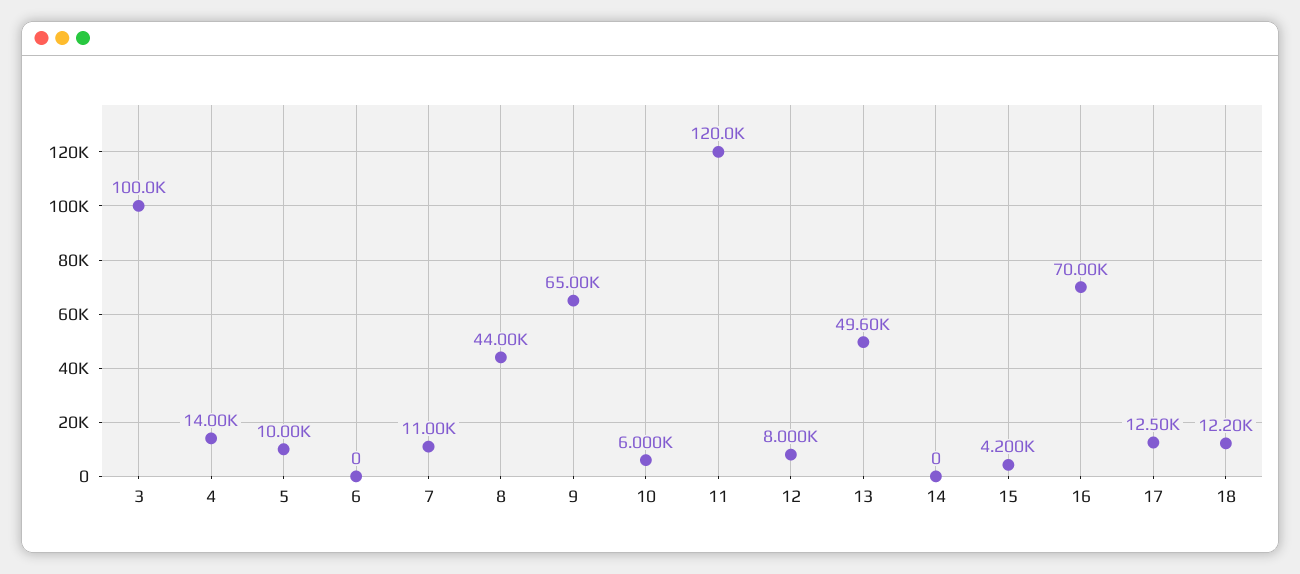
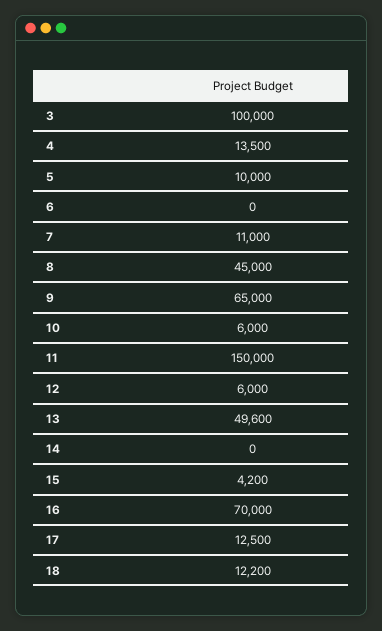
4: 14000 -> 13500
8: 44000 -> 45000
11: 120000 -> 150000
12: 8000 -> 6000

